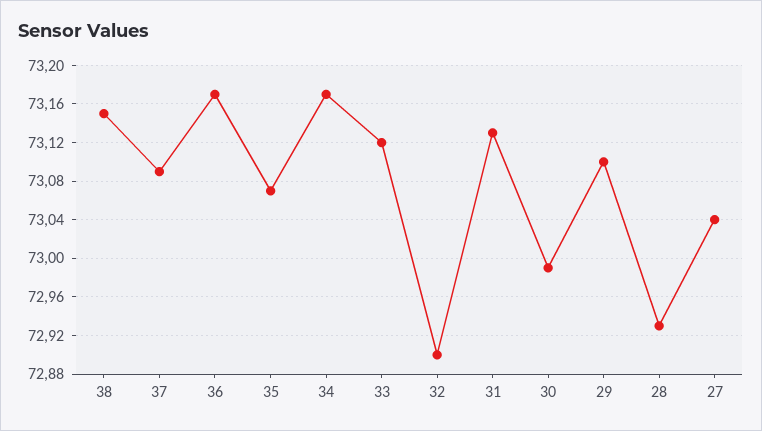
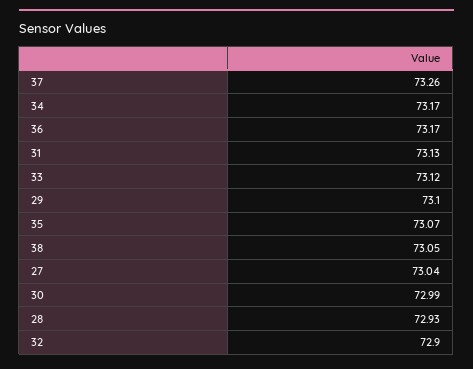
38: 73.15 -> 73.05
37: 73.09 -> 73.26

